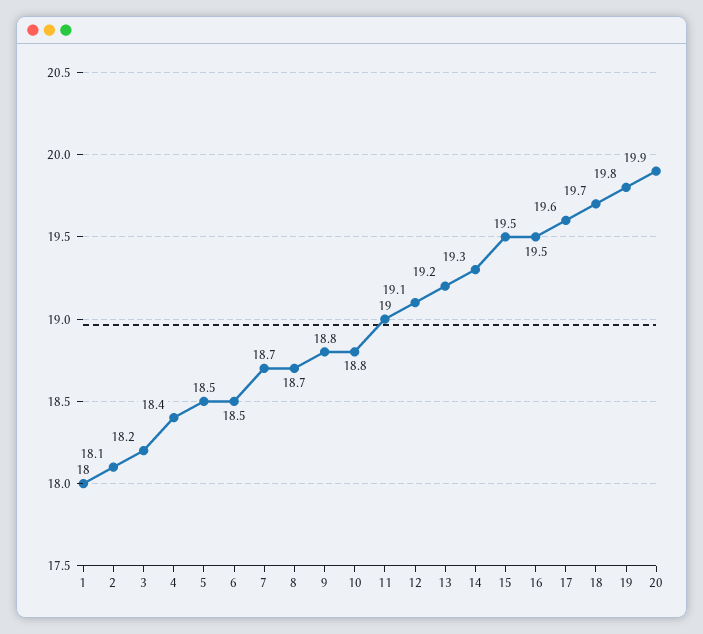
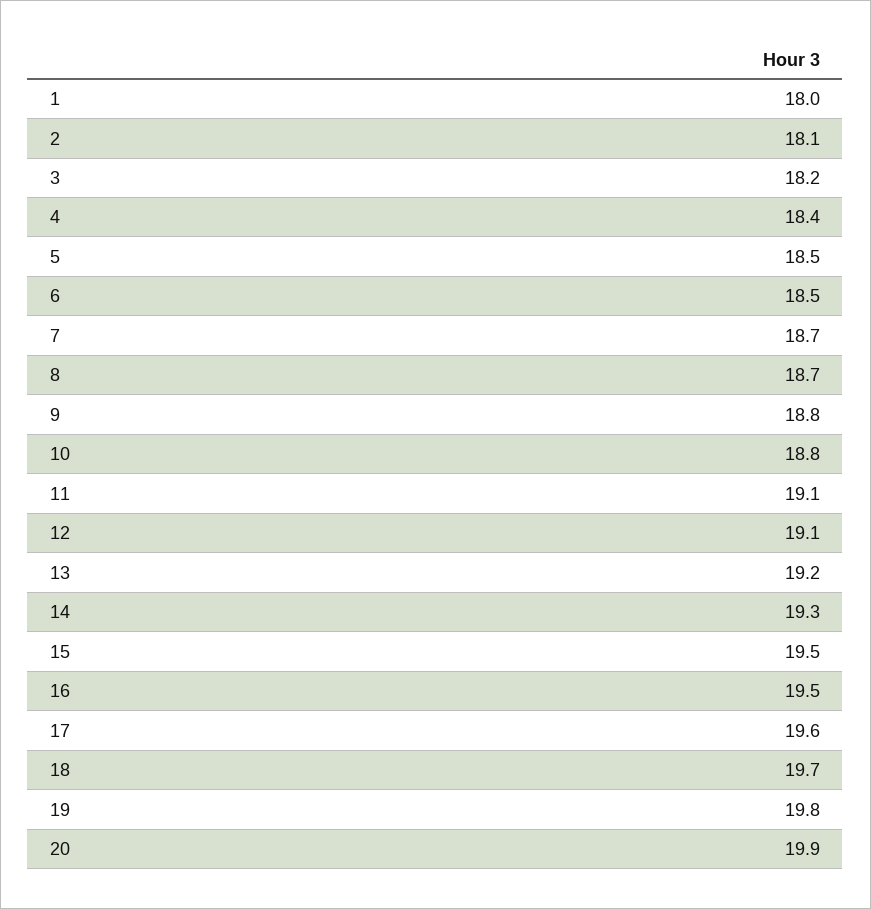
11: 19 -> 19.1

